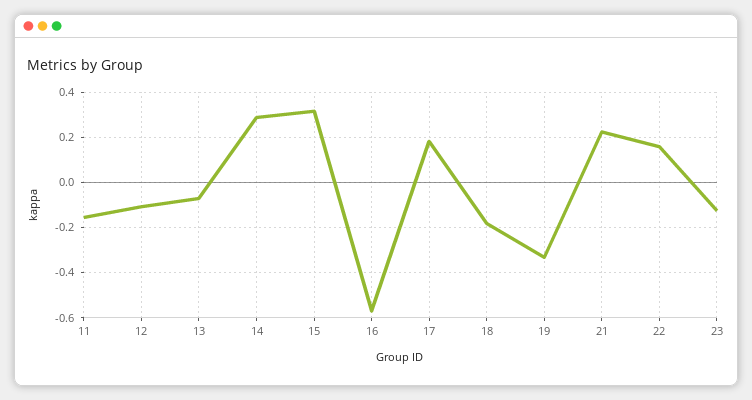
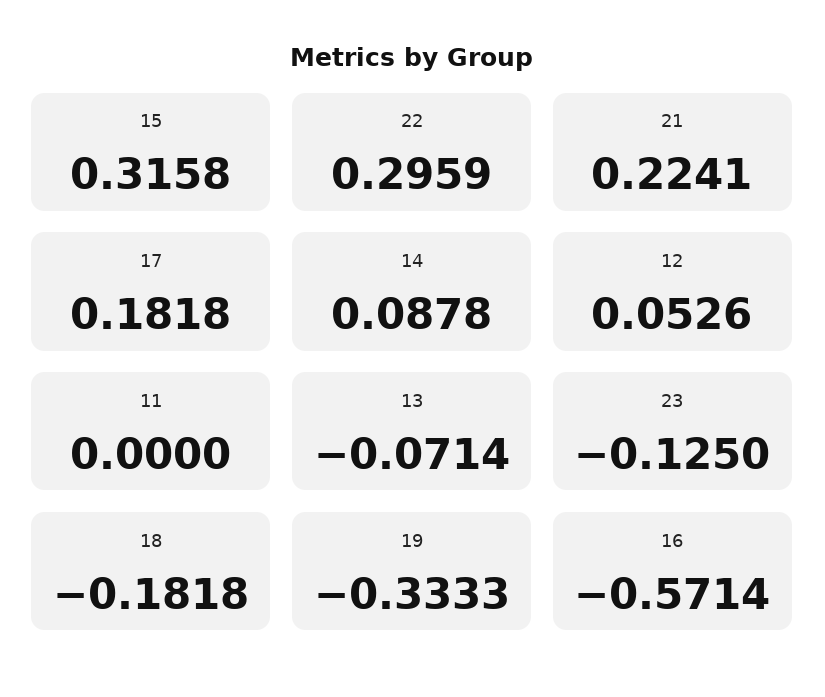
11: -0.15 -> 0
12: -0.1 -> 0.0526
14: 0.3 -> 0.0878
22: 0.15 -> 0.2959

